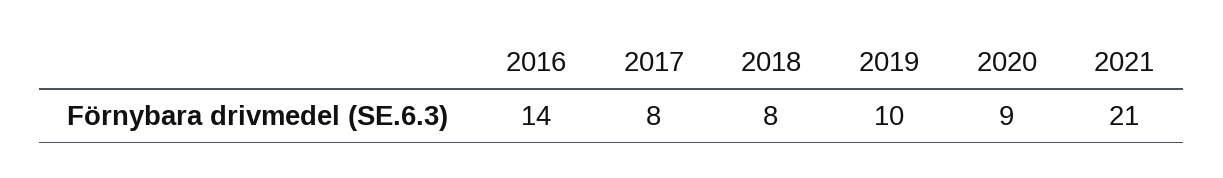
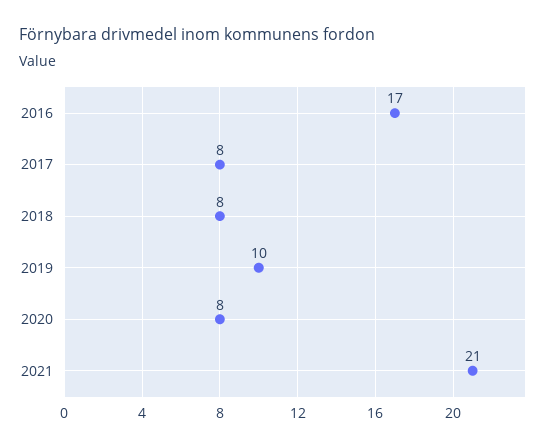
2016: 14 -> 17
2020: 9 -> 8

